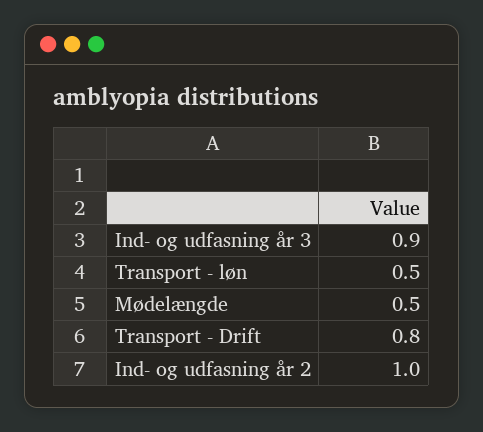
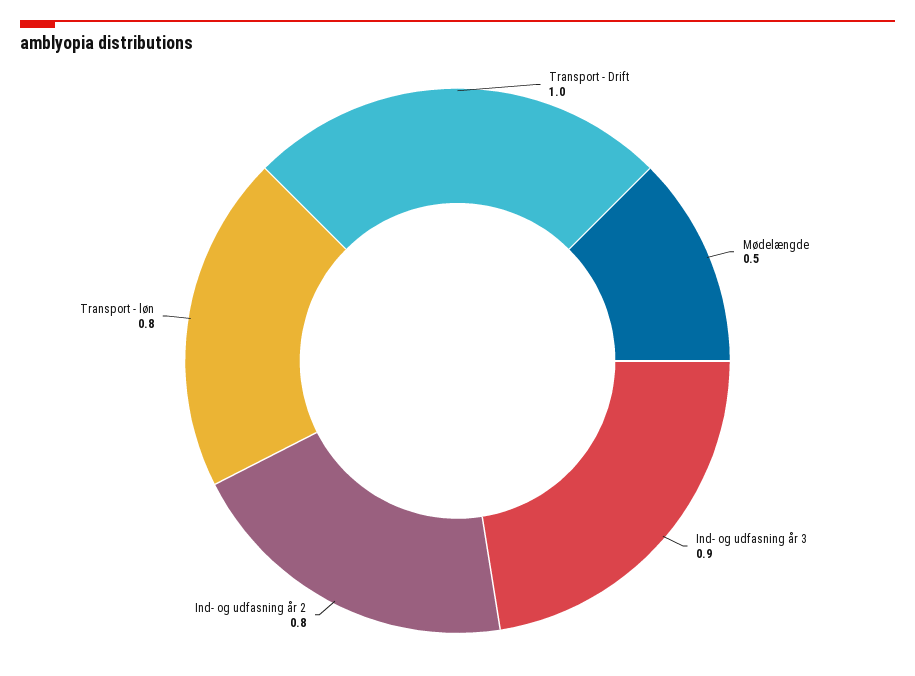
Transport - løn: 0.5 -> 0.8
Transport - Drift: 0.8 -> 1
Ind- og udfasning år 2: 1 -> 0.8

